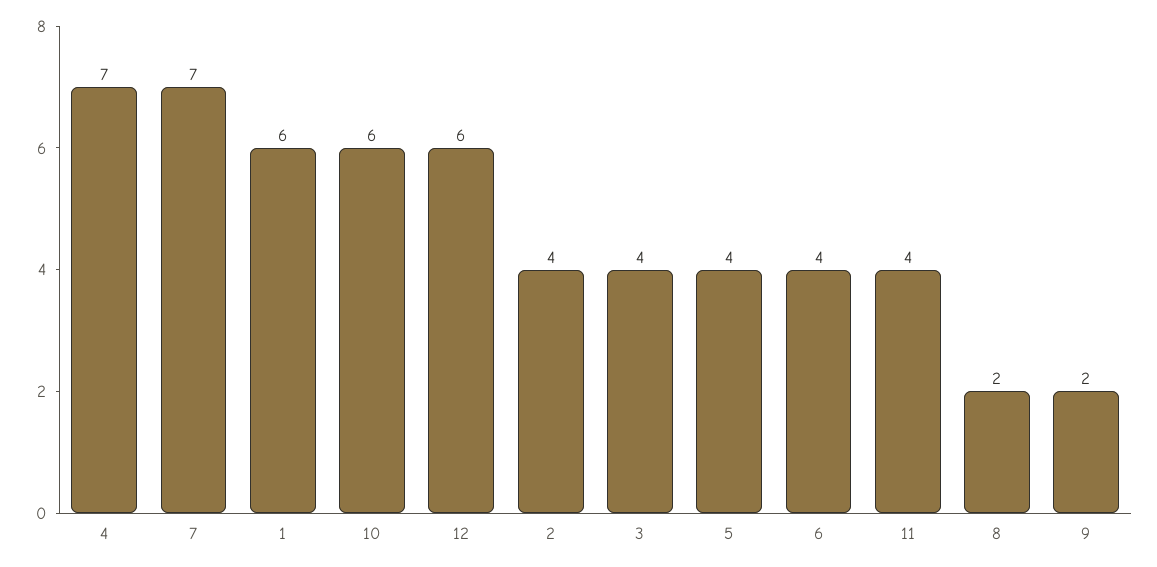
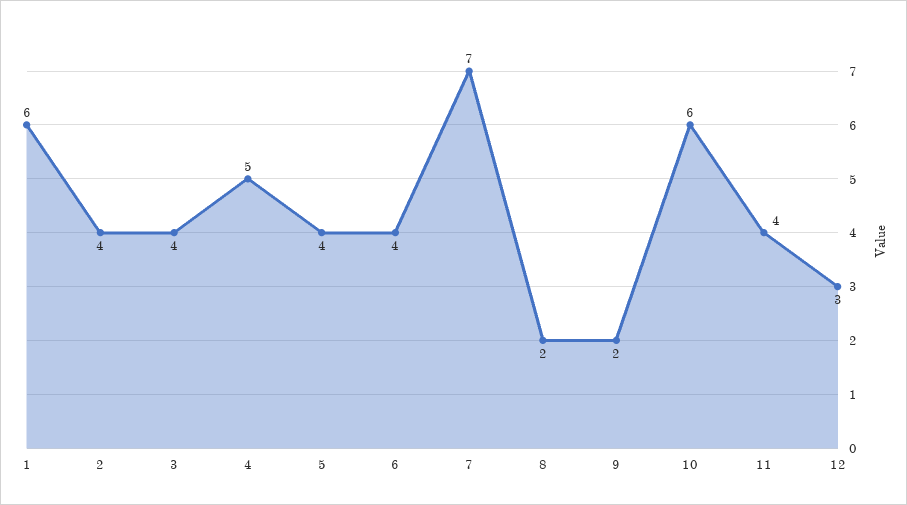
4: 7 -> 5
12: 6 -> 3

